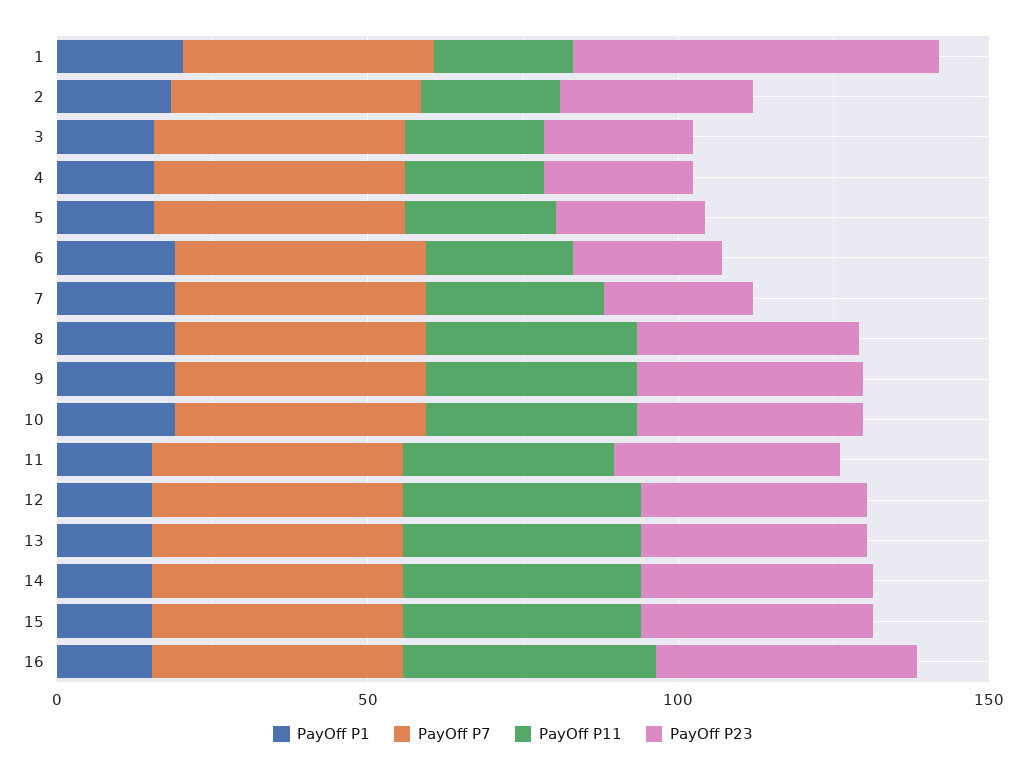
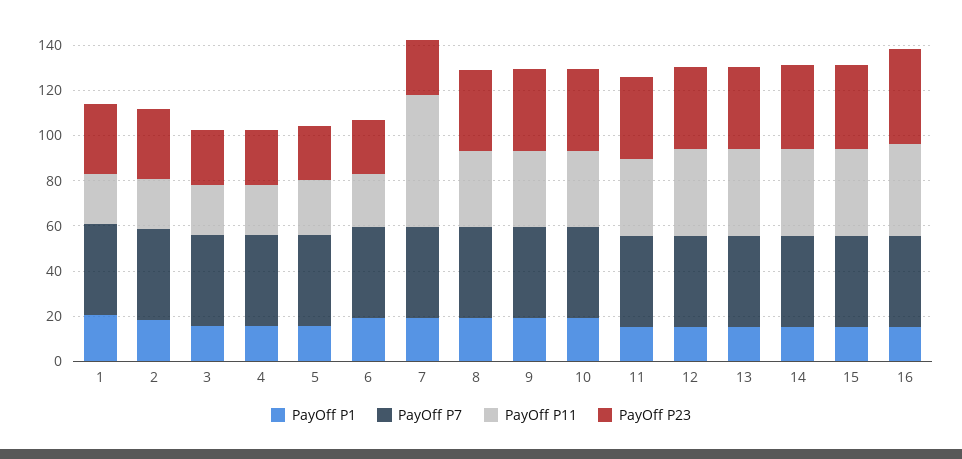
PayOff P23, 1: 60 -> 30
PayOff P11, 7: 30 -> 60

